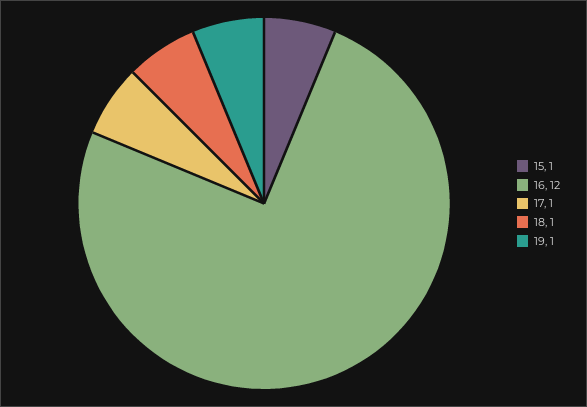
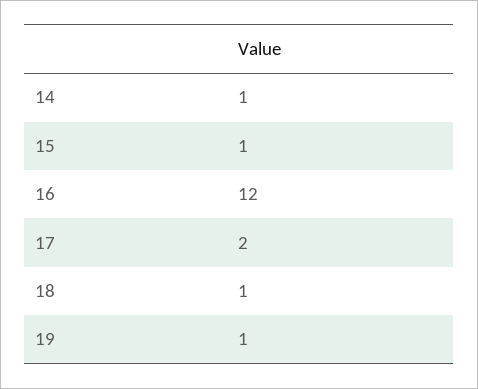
17: 1 -> 2
14: none -> 1

